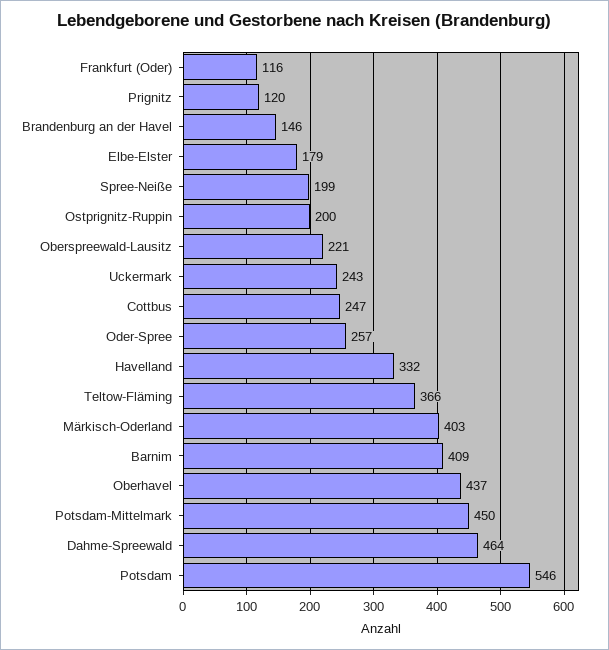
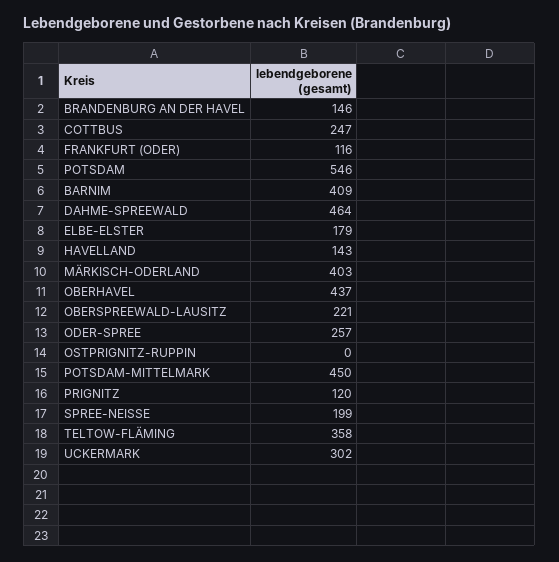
Ostprignitz-Ruppin: 200 -> 0
Uckermark: 243 -> 302
Havelland: 332 -> 143
Teltow-Fläming: 366 -> 358

